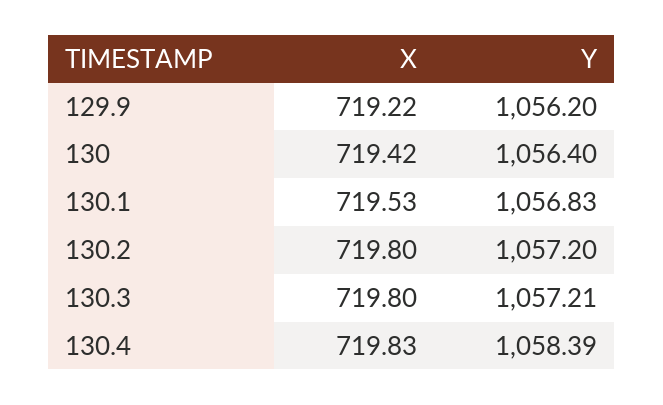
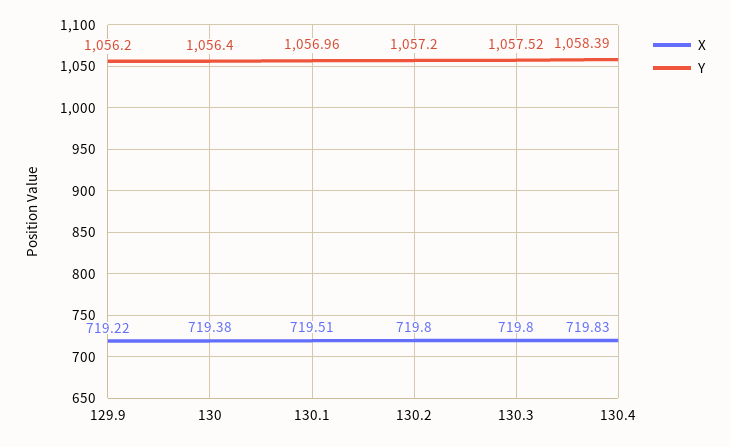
X, 130: 719.42 -> 719.38
X, 130.1: 719.53 -> 719.51
Y, 130.1: 1056.83 -> 1056.96
Y, 130.3: 1057.21 -> 1057.52

